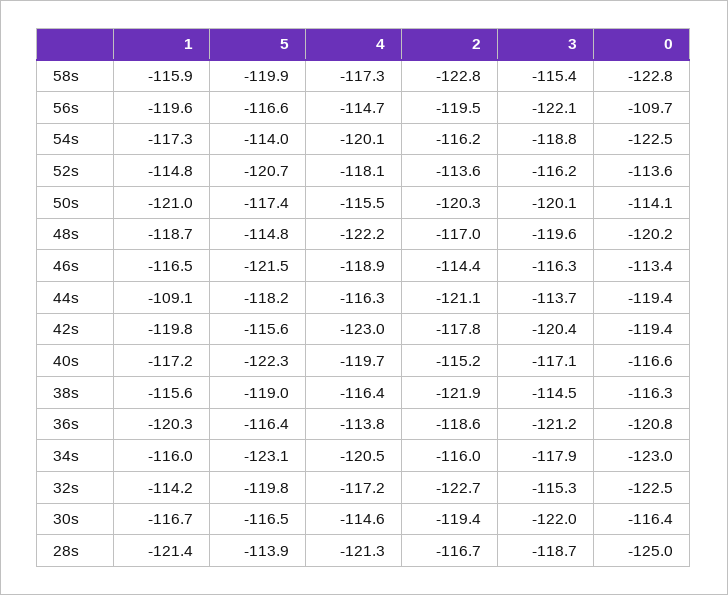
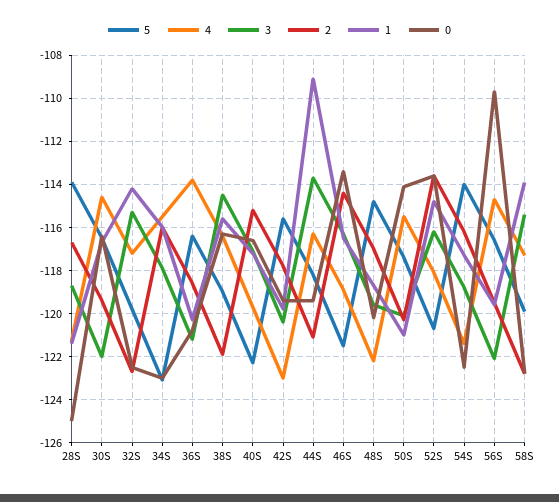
1, 58s: -115.9 -> -114
4, 54s: -120.1 -> -121.5
4, 34s: -120.5 -> -115.5

